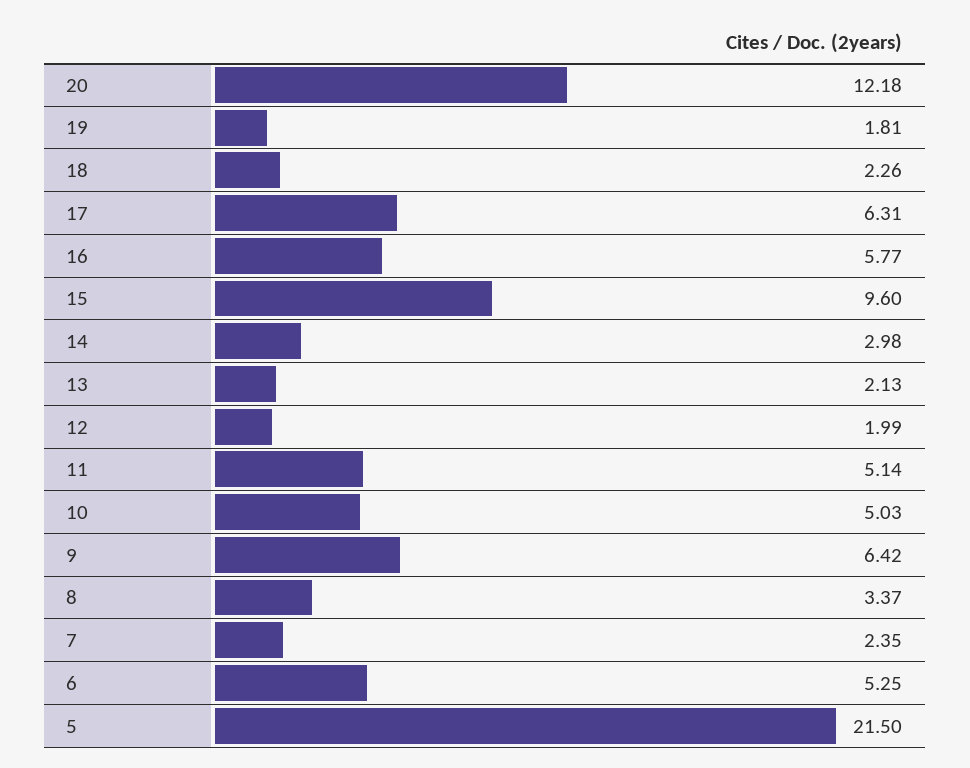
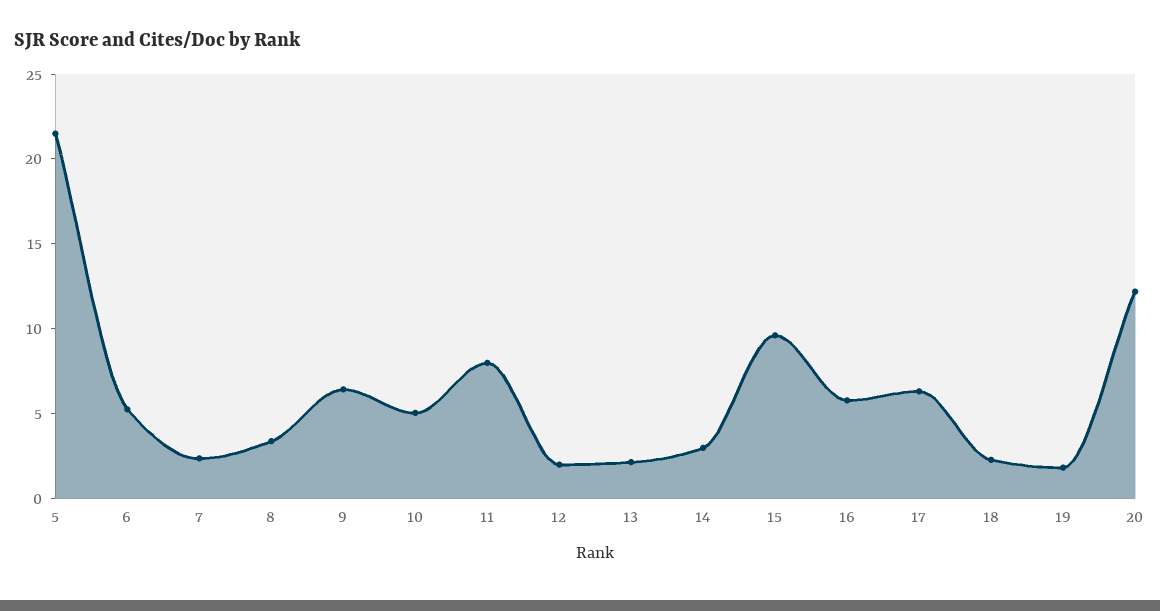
11: 5.14 -> 8

